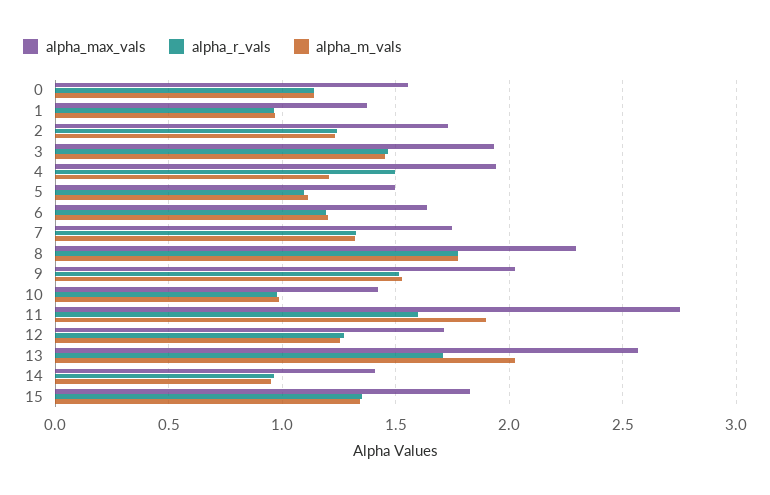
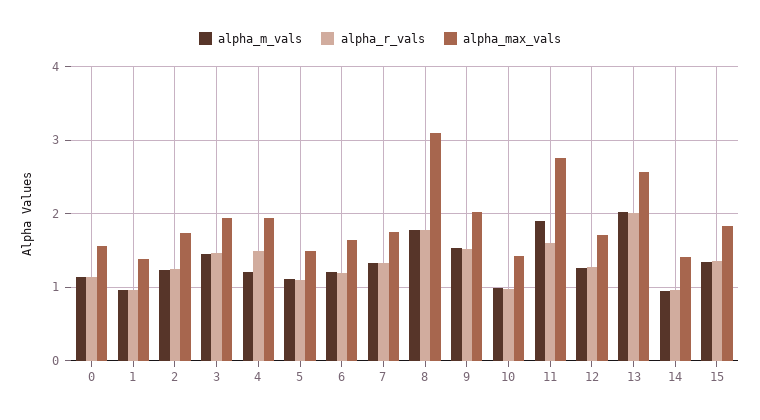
alpha_max_vals, 8: 2.3 -> 3.1
alpha_r_vals, 13: 1.7 -> 2

